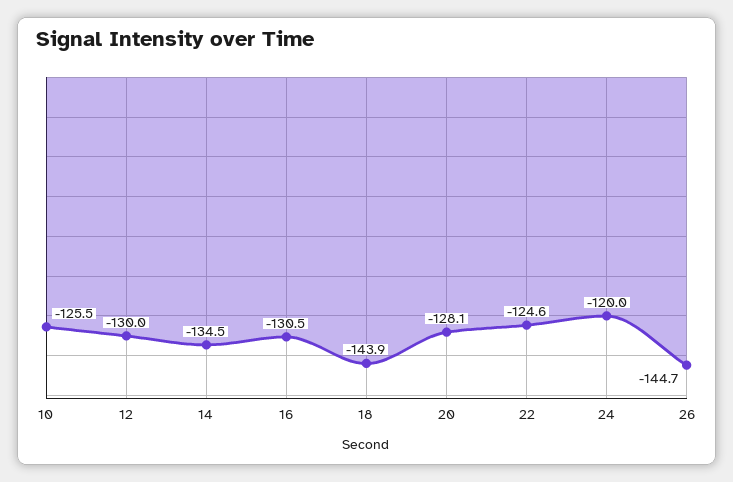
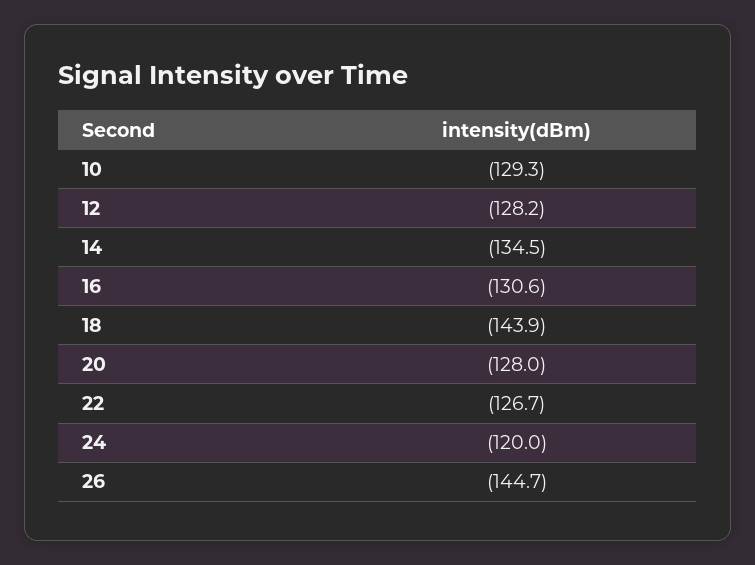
10: -125.5 -> -129.3
12: -130 -> -128.2
16: -130.5 -> -130.6
20: -128.1 -> -128
22: -124.6 -> -126.7

